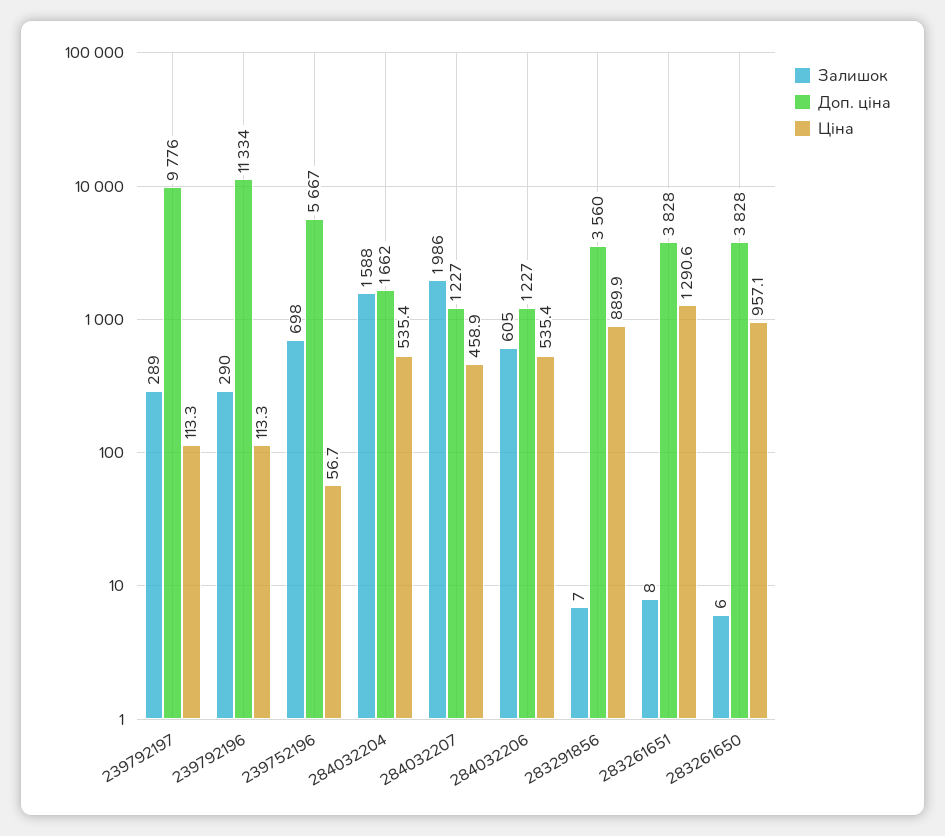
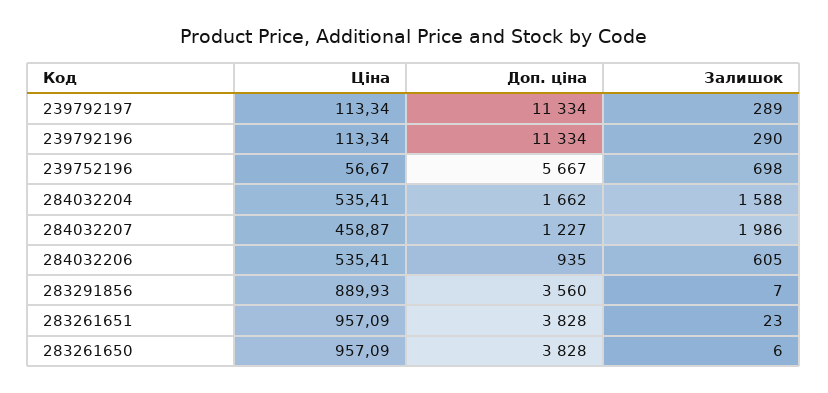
Доп. ціна, 239792197: 9776 -> 11334
Доп. ціна, 284032206: 1227 -> 935
Залишок, 283261651: 8 -> 23
Ціна, 283261651: 1290.6 -> 957.09

